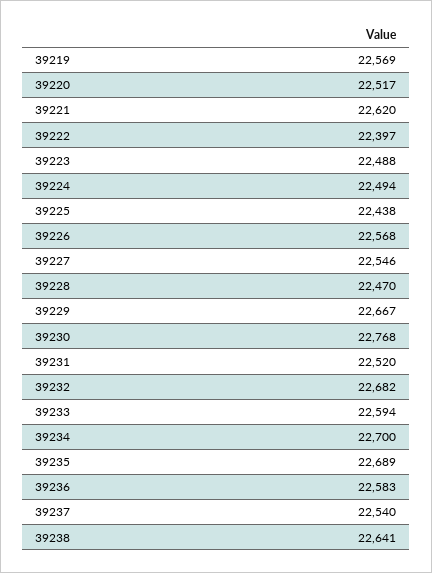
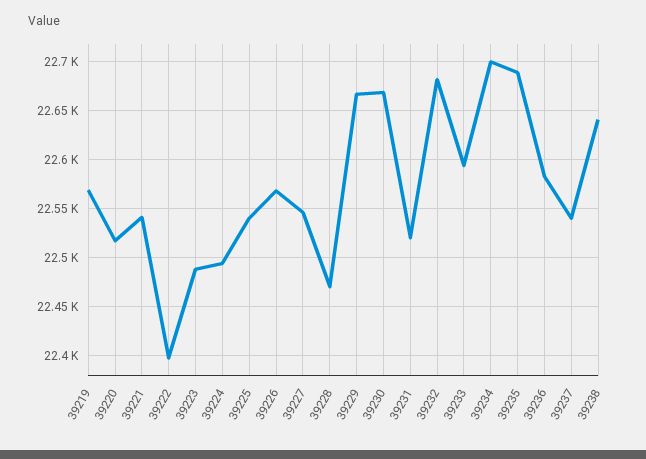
39221: 22620 -> 22540
39225: 22438 -> 22540
39230: 22768 -> 22670

